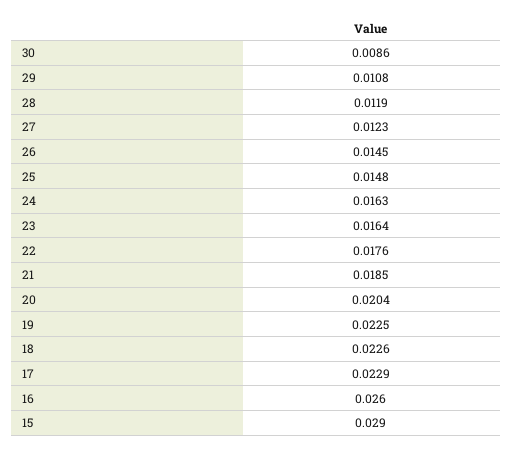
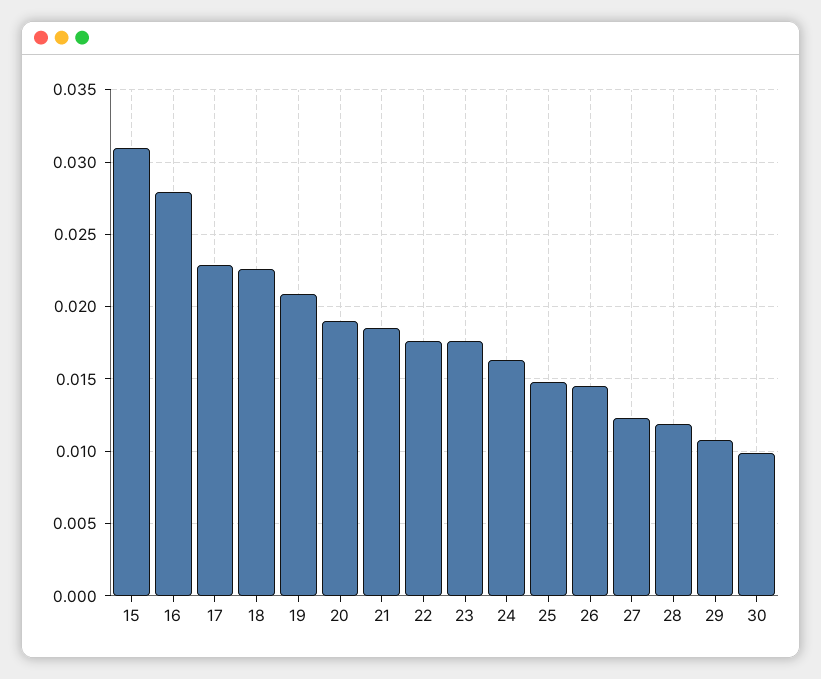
30: 0.0086 -> 0.01
23: 0.0164 -> 0.0175
20: 0.0204 -> 0.019
19: 0.0225 -> 0.021
16: 0.026 -> 0.028
15: 0.029 -> 0.031

